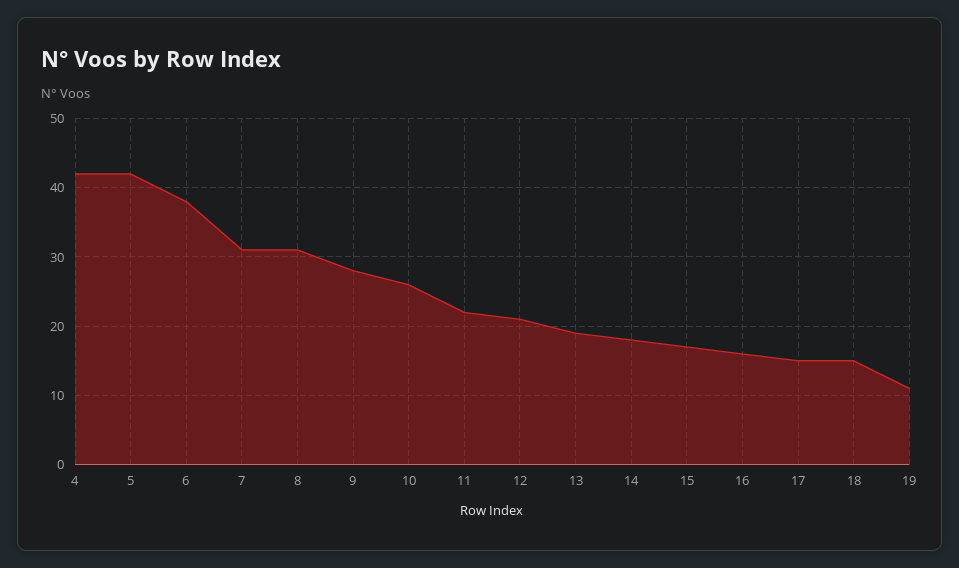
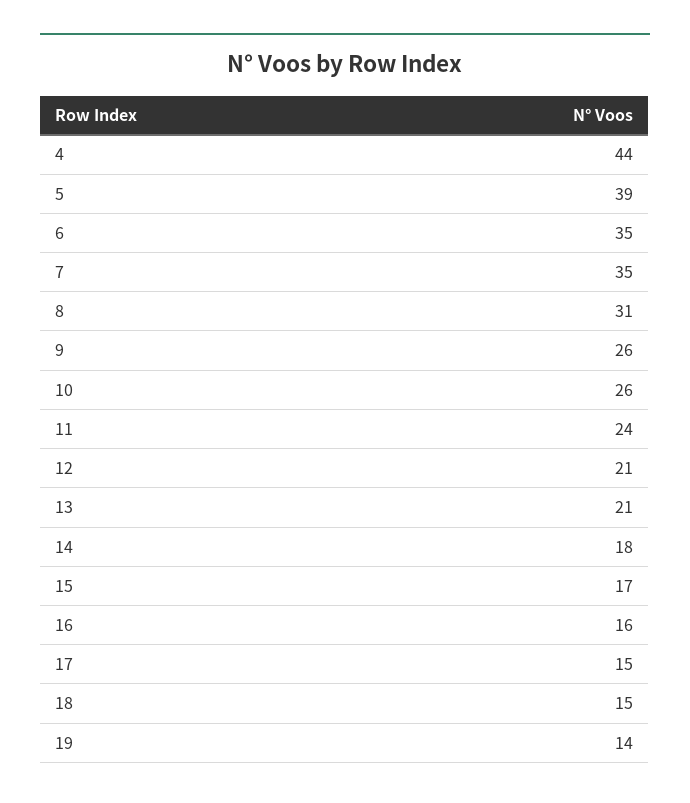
4: 42 -> 44
5: 42 -> 39
6: 38 -> 35
7: 31 -> 35
9: 28 -> 26
11: 22 -> 24
13: 19 -> 21
19: 11 -> 14

